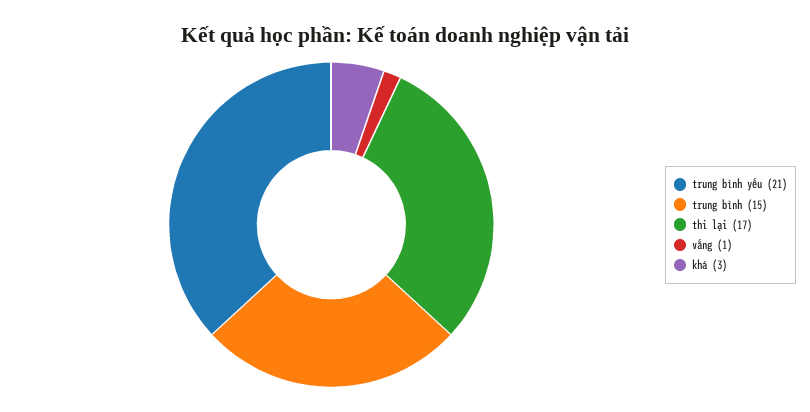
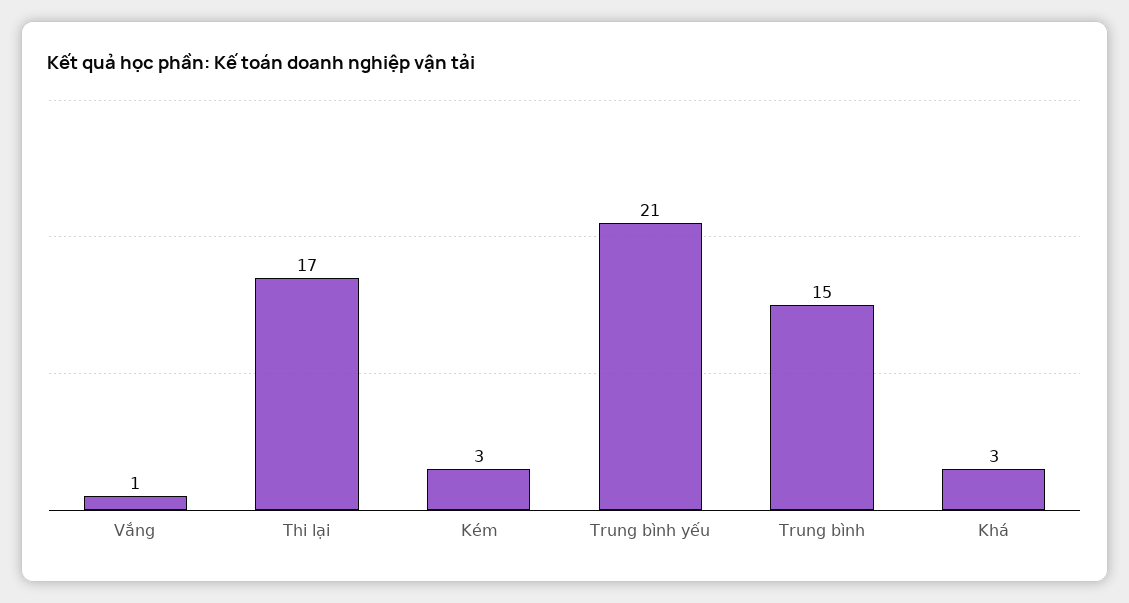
Kém: none -> 3

